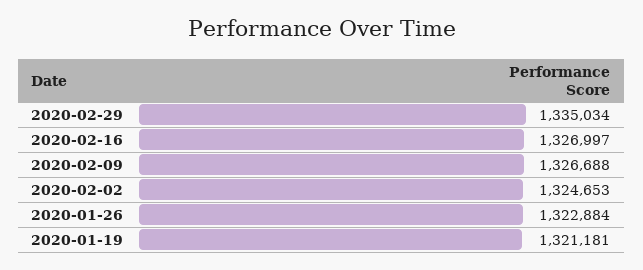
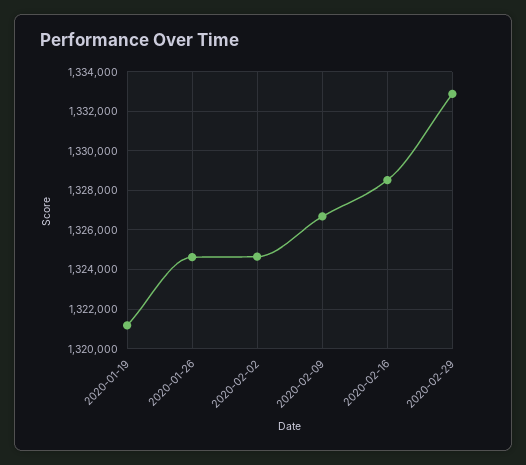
2020-02-29: 1335034 -> 1333000
2020-02-16: 1326997 -> 1328500
2020-01-26: 1322884 -> 1324500

